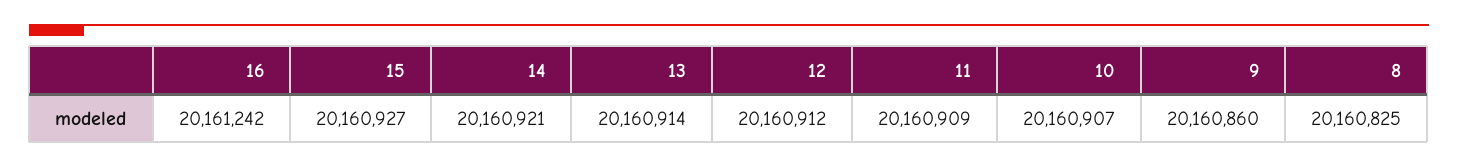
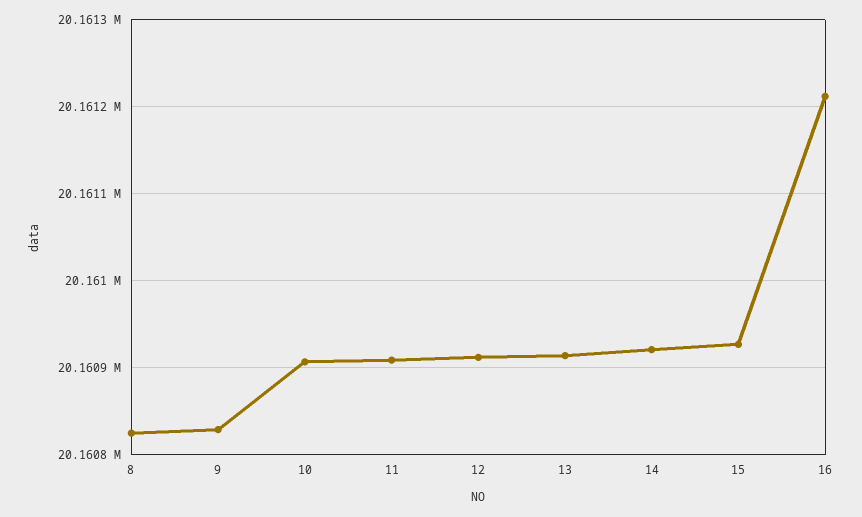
16: 20161242 -> 20161210
9: 20160860 -> 20160830

